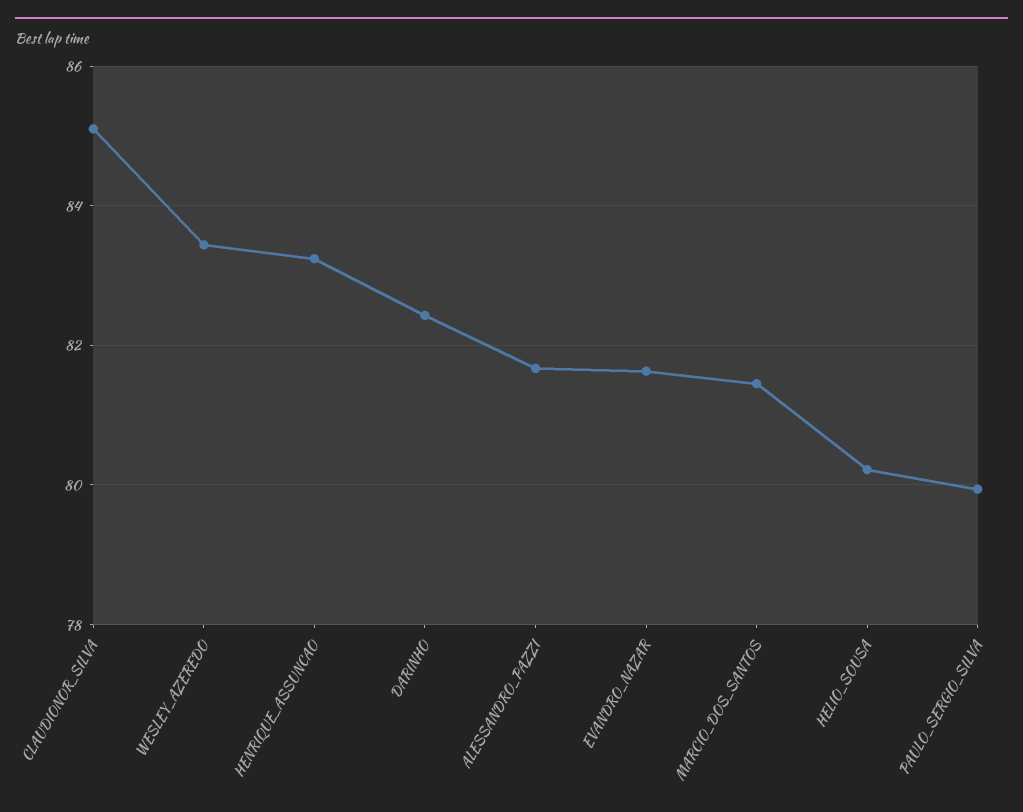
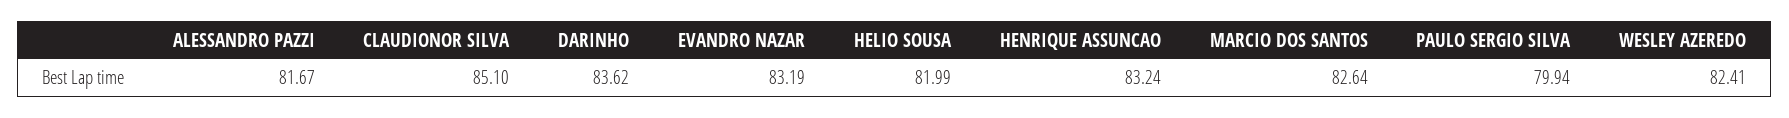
WESLEY_AZEREDO: 83.4 -> 82.41
DARINHO: 82.4 -> 83.62
EVANDRO_NAZAR: 81.6 -> 83.19
MARCIO_DOS_SANTOS: 81.4 -> 82.64
HELIO_SOUSA: 80.2 -> 81.99

